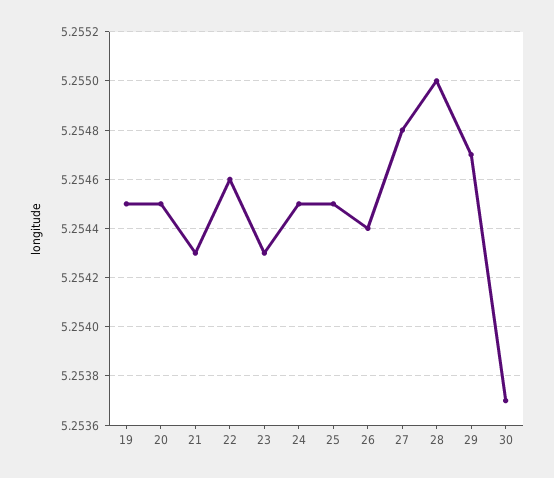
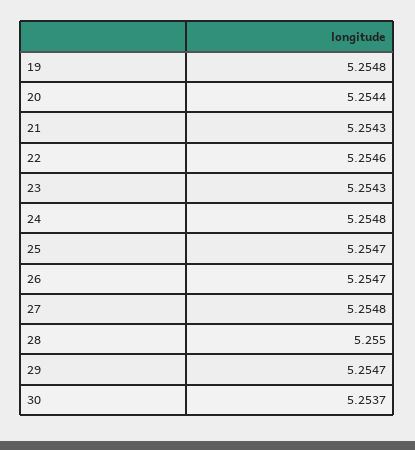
19: 5.2545 -> 5.2548
20: 5.2545 -> 5.2544
24: 5.2545 -> 5.2548
25: 5.2545 -> 5.2547
26: 5.2544 -> 5.2547

